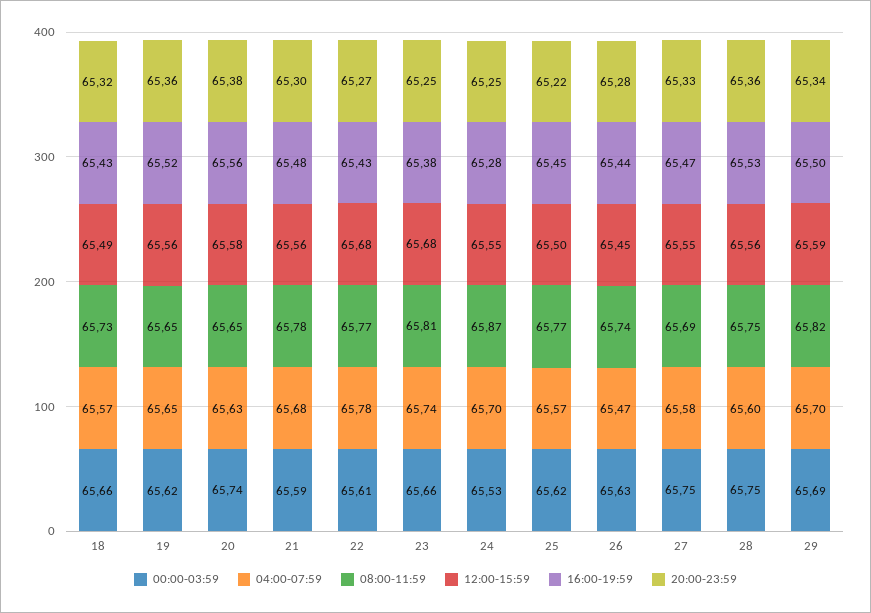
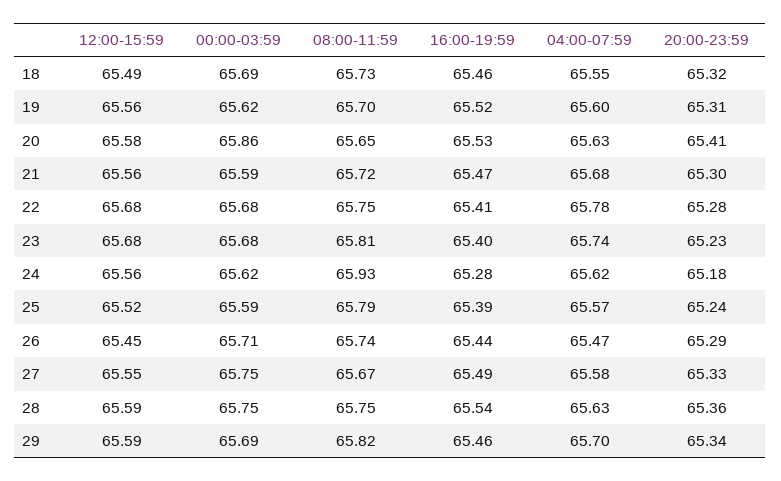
00:00-03:59, 18: 65.66 -> 65.69
04:00-07:59, 18: 65.57 -> 65.55
16:00-19:59, 18: 65.43 -> 65.46
04:00-07:59, 19: 65.65 -> 65.6
08:00-11:59, 19: 65.65 -> 65.7
20:00-23:59, 19: 65.36 -> 65.31
00:00-03:59, 20: 65.74 -> 65.86
16:00-19:59, 20: 65.56 -> 65.53
20:00-23:59, 20: 65.38 -> 65.41
08:00-11:59, 21: 65.78 -> 65.72
16:00-19:59, 21: 65.48 -> 65.47
00:00-03:59, 22: 65.61 -> 65.68
08:00-11:59, 22: 65.77 -> 65.75
16:00-19:59, 22: 65.43 -> 65.41
20:00-23:59, 22: 65.27 -> 65.28
00:00-03:59, 23: 65.66 -> 65.68
16:00-19:59, 23: 65.38 -> 65.4
20:00-23:59, 23: 65.25 -> 65.23
00:00-03:59, 24: 65.53 -> 65.62
04:00-07:59, 24: 65.7 -> 65.62
08:00-11:59, 24: 65.87 -> 65.93
12:00-15:59, 24: 65.55 -> 65.56
20:00-23:59, 24: 65.25 -> 65.18
00:00-03:59, 25: 65.62 -> 65.59
08:00-11:59, 25: 65.77 -> 65.79
12:00-15:59, 25: 65.5 -> 65.52
16:00-19:59, 25: 65.45 -> 65.39
20:00-23:59, 25: 65.22 -> 65.24
00:00-03:59, 26: 65.63 -> 65.71
20:00-23:59, 26: 65.28 -> 65.29
08:00-11:59, 27: 65.69 -> 65.67
16:00-19:59, 27: 65.47 -> 65.49
04:00-07:59, 28: 65.6 -> 65.63
12:00-15:59, 28: 65.56 -> 65.59
16:00-19:59, 28: 65.53 -> 65.54
16:00-19:59, 29: 65.5 -> 65.46

